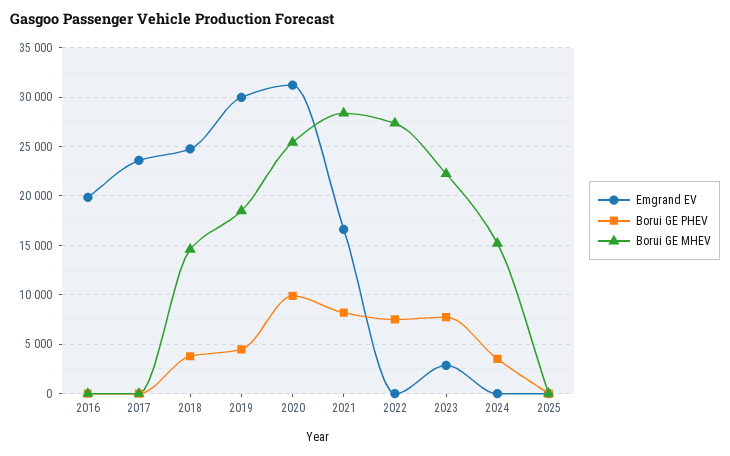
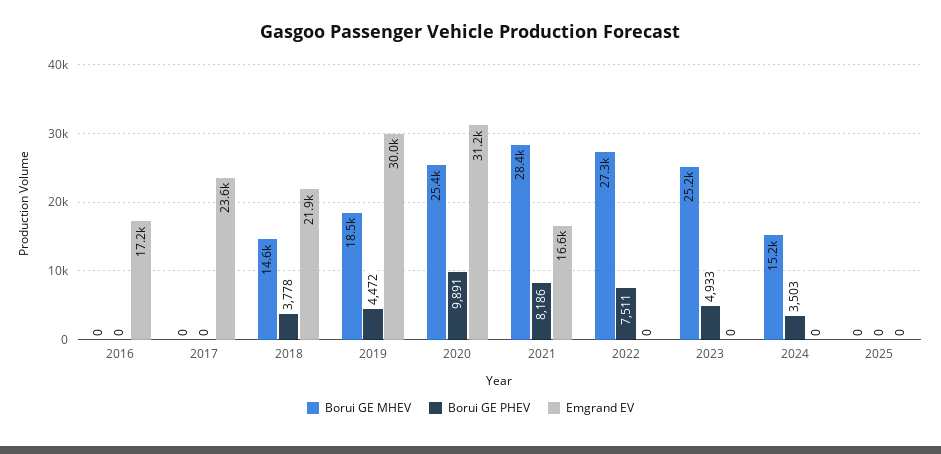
Emgrand EV, 2016: 20000 -> 17200
Emgrand EV, 2018: 25000 -> 21900
Emgrand EV, 2023: 3000 -> 0
Borui GE PHEV, 2023: 8000 -> 4933
Borui GE MHEV, 2023: 22000 -> 25200

